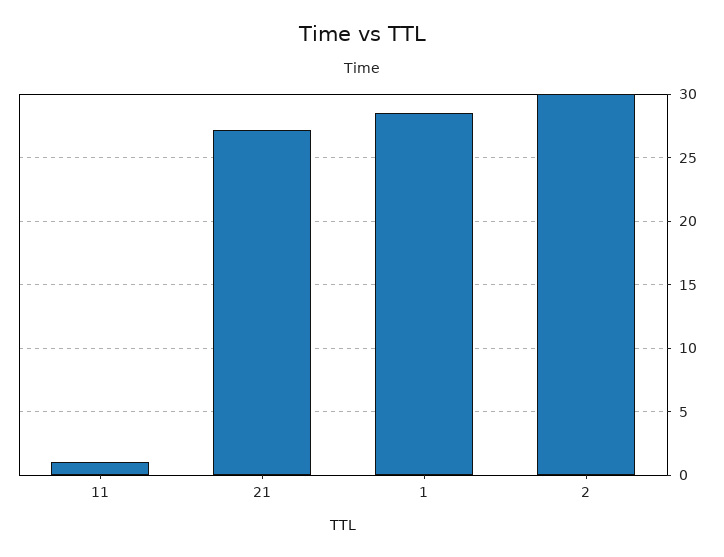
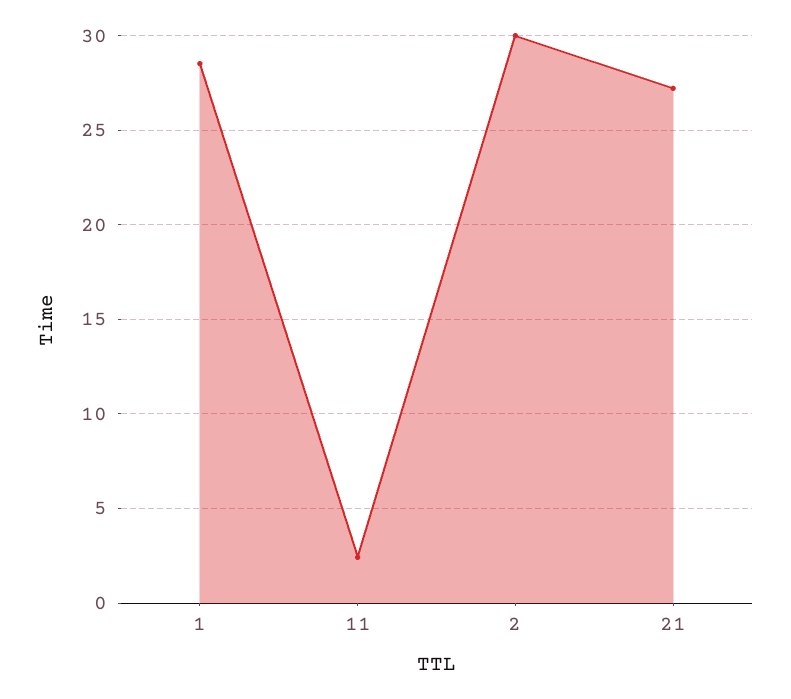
11: 1 -> 2.5

